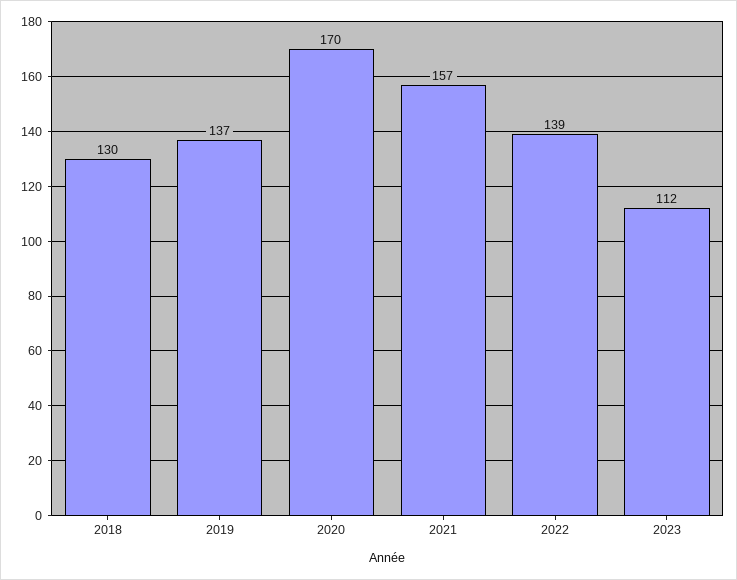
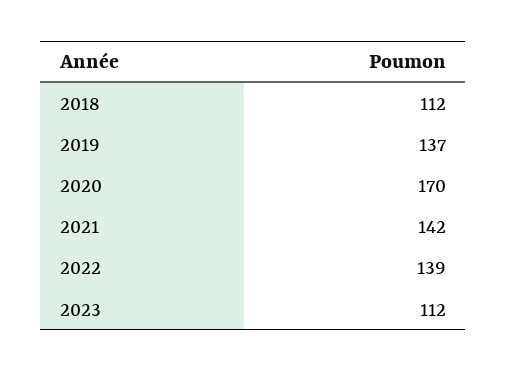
2018: 130 -> 112
2021: 157 -> 142

